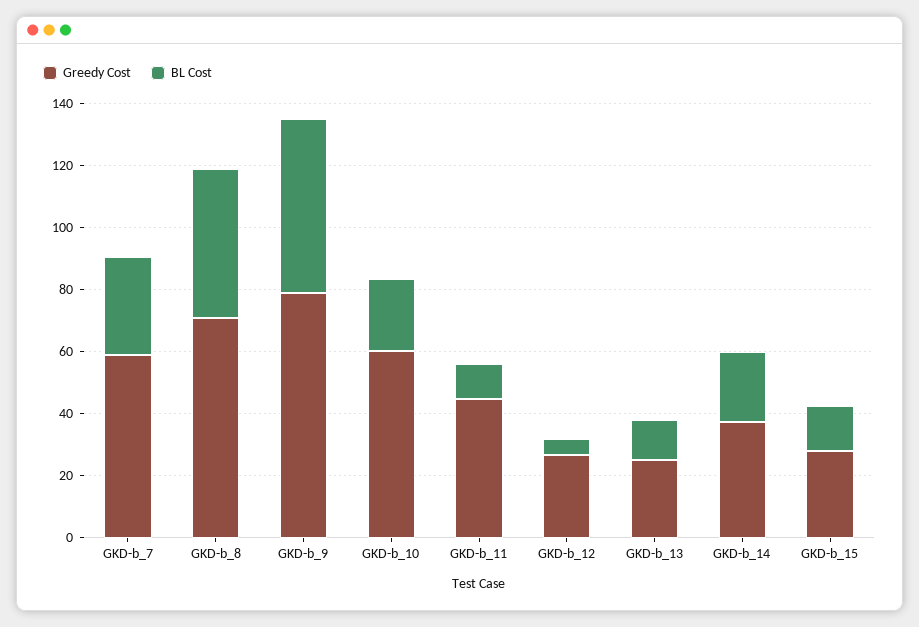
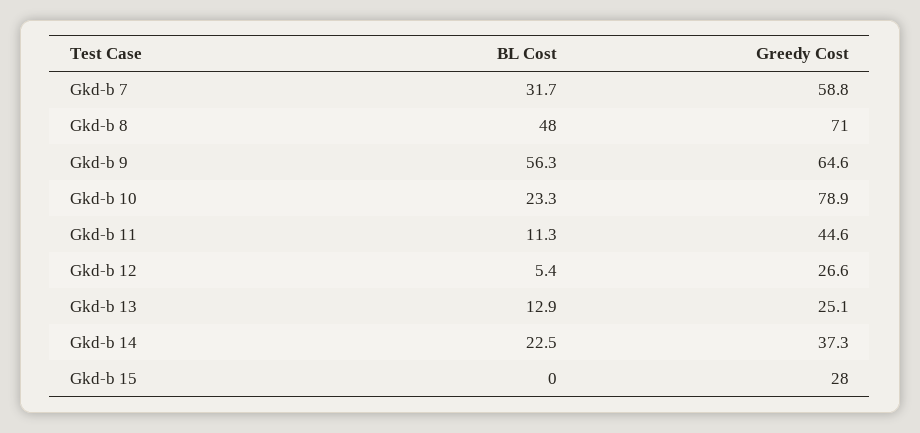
Greedy Cost, GKD-b_9: 80 -> 64.6
Greedy Cost, GKD-b_10: 60 -> 78.9
BL Cost, GKD-b_15: 15 -> 0

